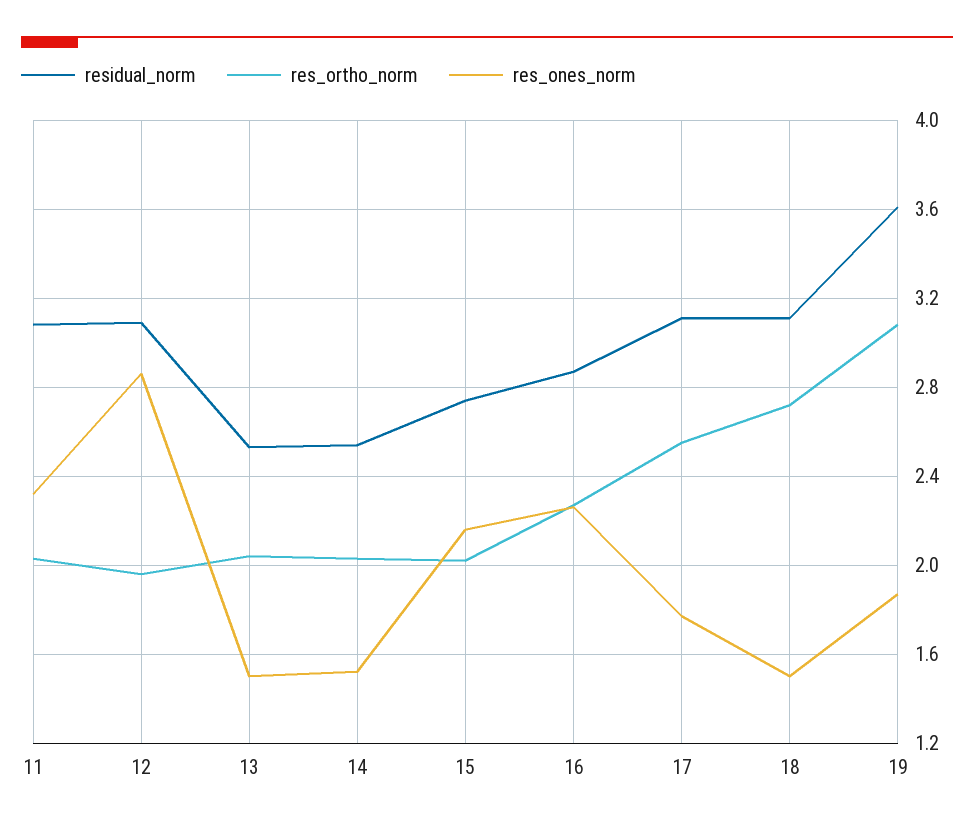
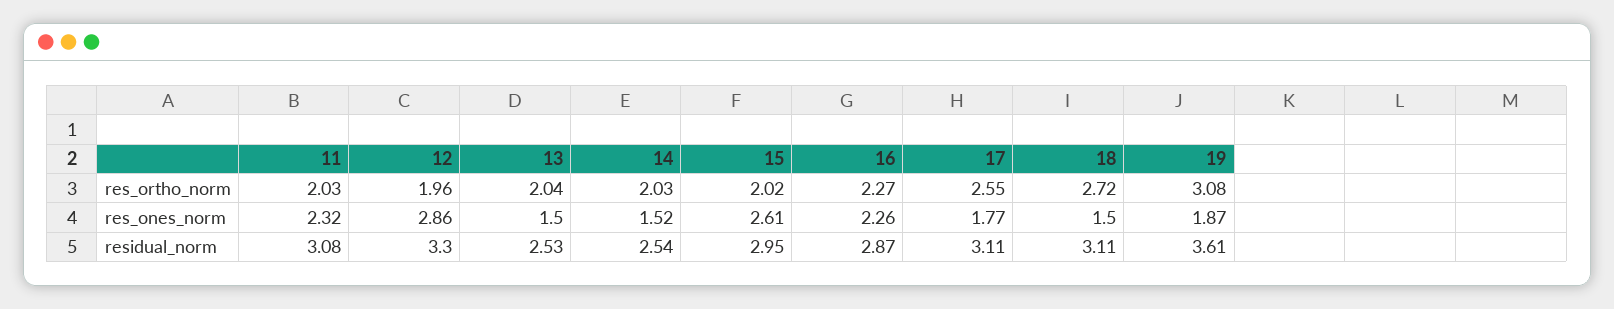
residual_norm, 12: 3.1 -> 3.3
residual_norm, 15: 2.75 -> 2.95
res_ones_norm, 15: 2.15 -> 2.61

